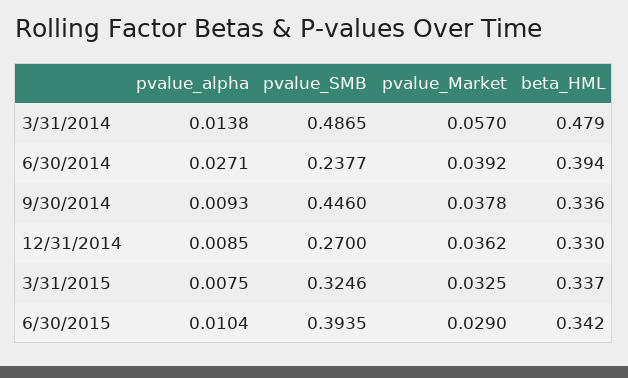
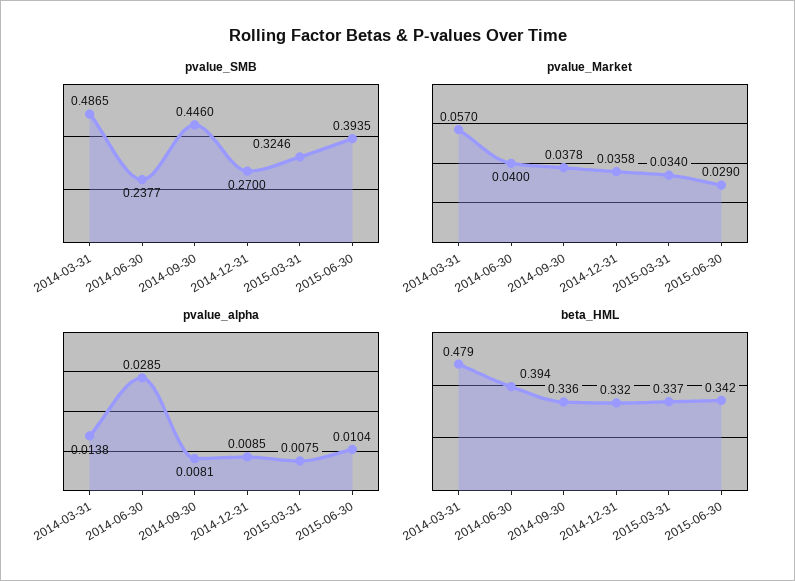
pvalue_alpha, 6/30/2014: 0.0271 -> 0.0285
pvalue_Market, 6/30/2014: 0.0392 -> 0.04
pvalue_alpha, 9/30/2014: 0.0093 -> 0.0081
pvalue_Market, 12/31/2014: 0.0362 -> 0.0358
beta_HML, 12/31/2014: 0.33 -> 0.332
pvalue_Market, 3/31/2015: 0.0325 -> 0.034

